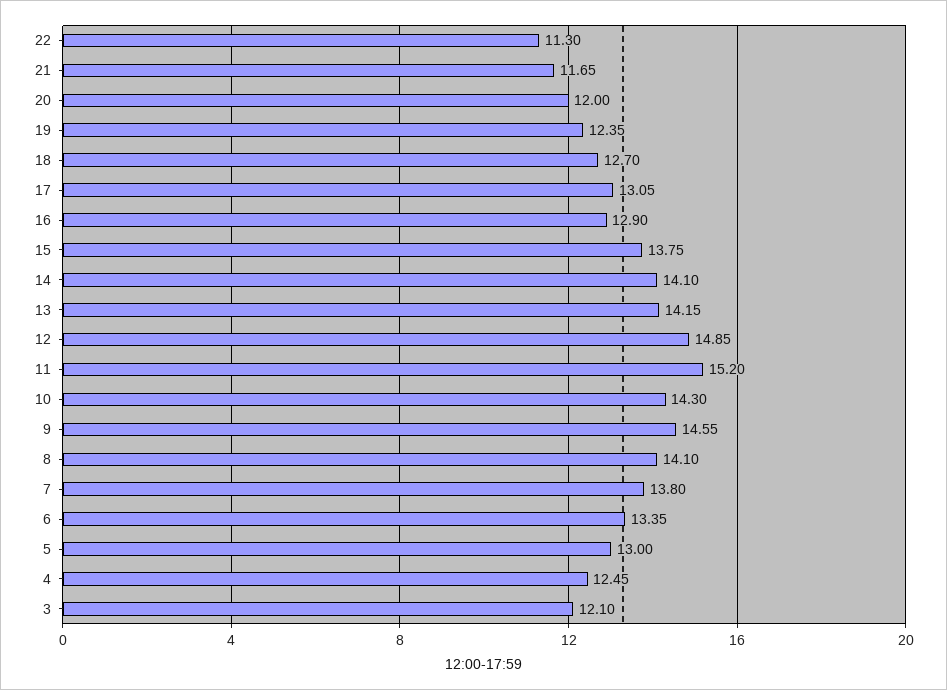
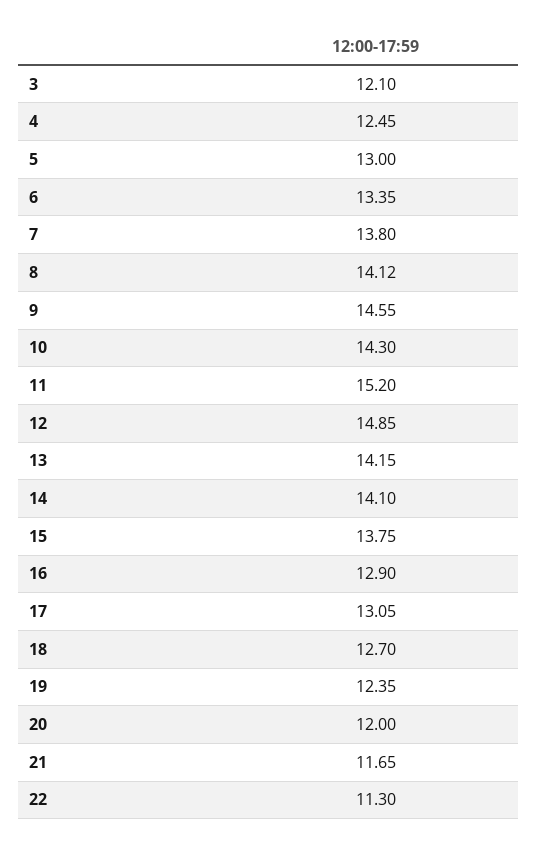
8: 14.1 -> 14.12

